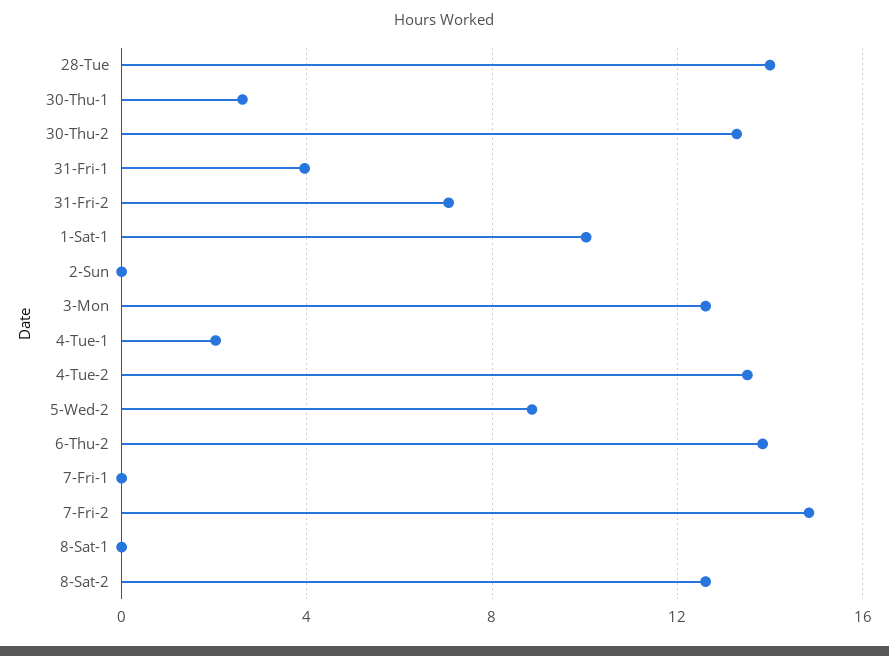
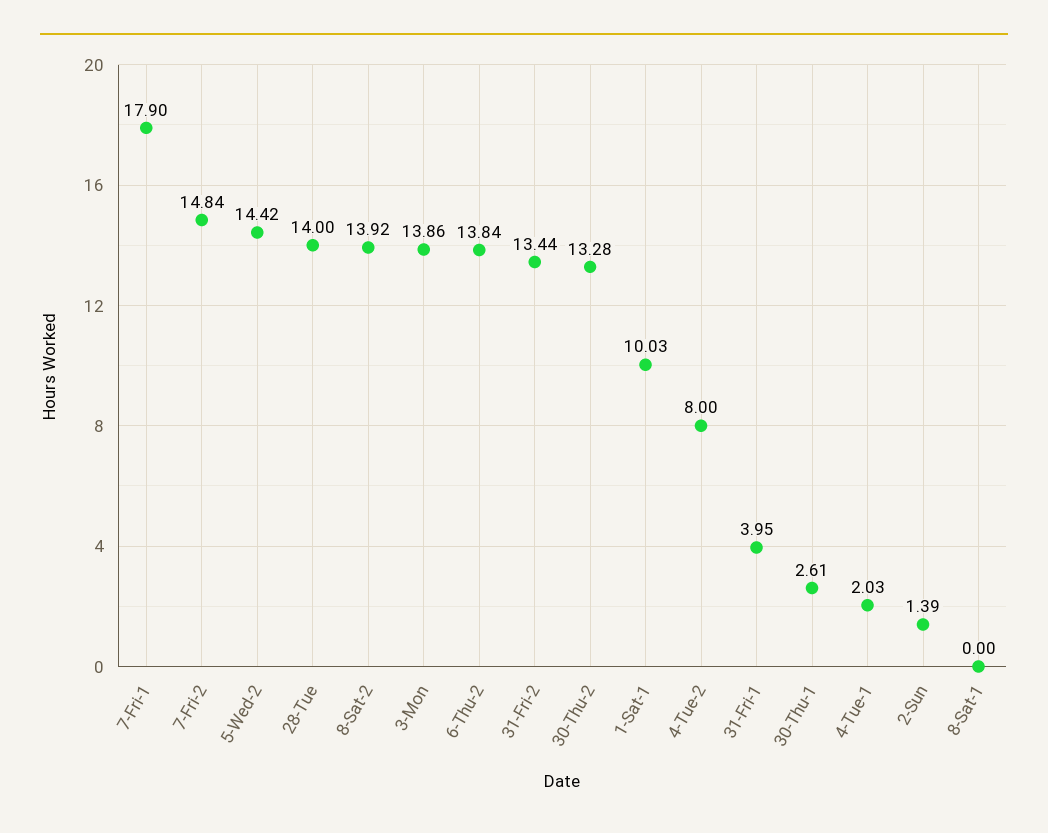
31-Fri-2: 7 -> 13.44
2-Sun: 0 -> 1.39
3-Mon: 12.5 -> 13.86
4-Tue-2: 13.5 -> 8
5-Wed-2: 9 -> 14.42
7-Fri-1: 0 -> 17.9
8-Sat-2: 12.5 -> 13.92

